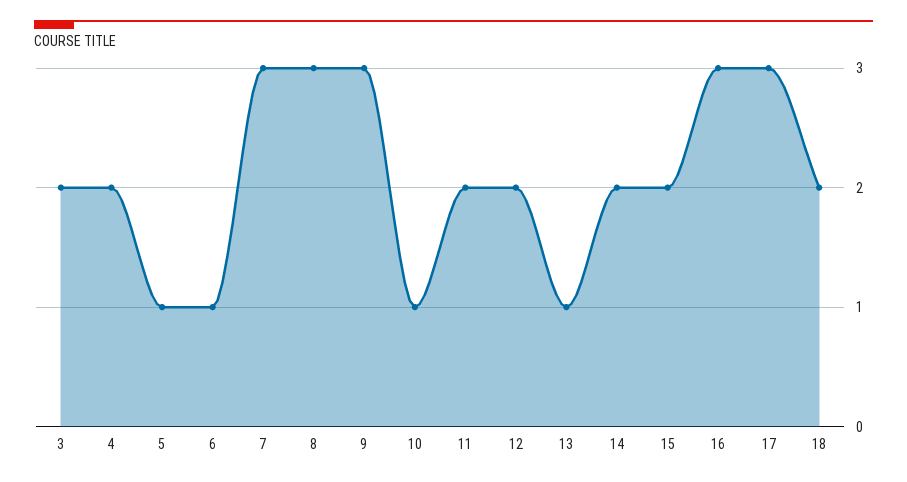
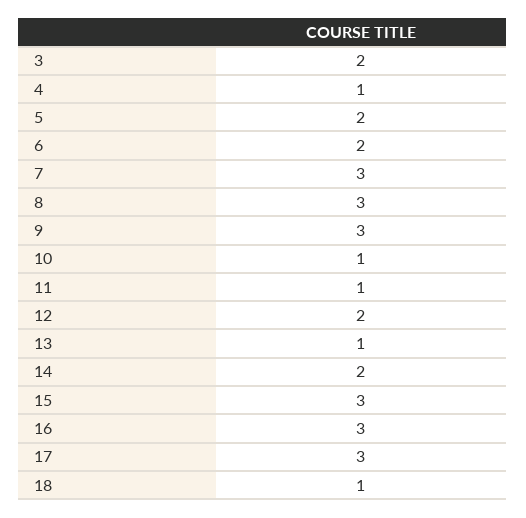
4: 2 -> 1
5: 1 -> 2
6: 1 -> 2
11: 2 -> 1
15: 2 -> 3
18: 2 -> 1

